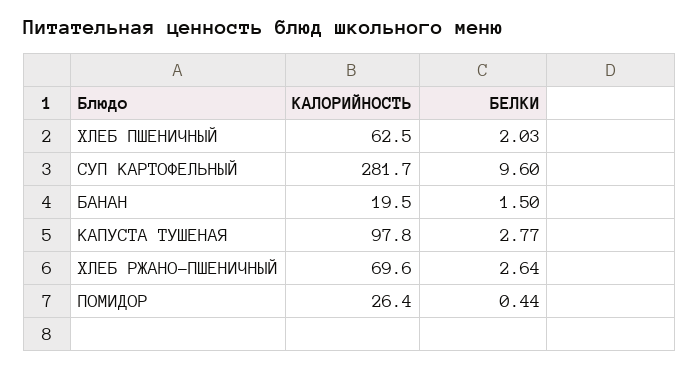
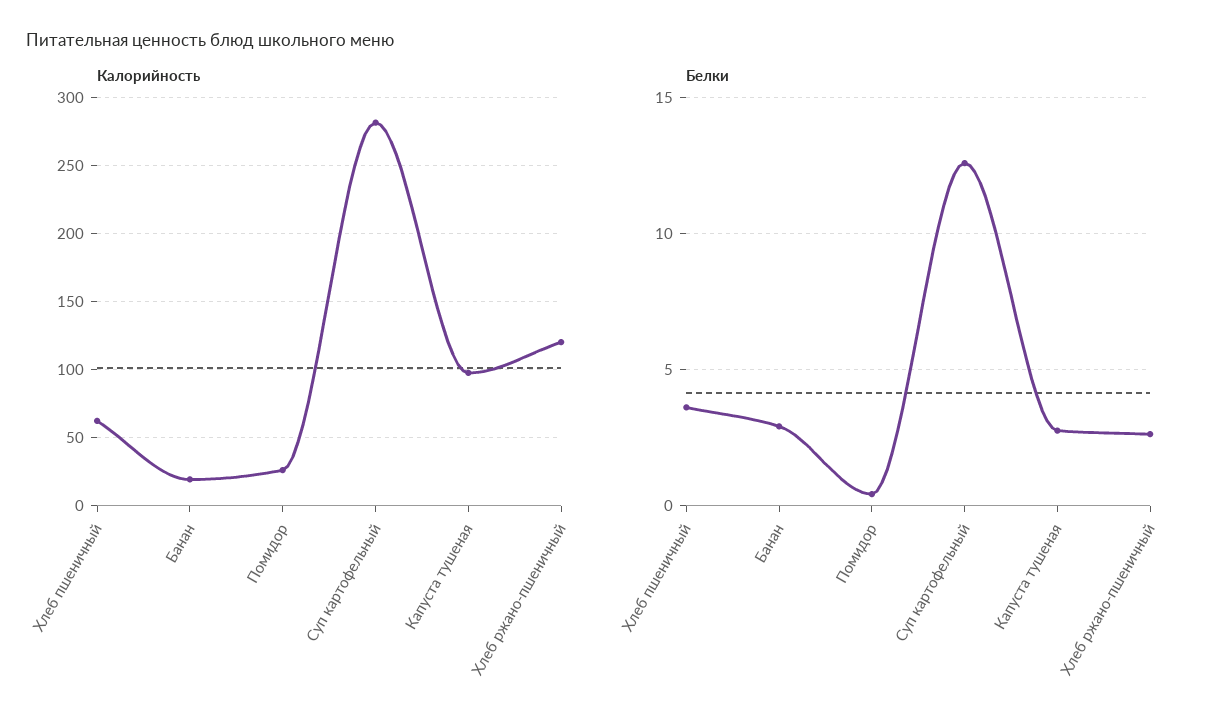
БЕЛКИ, ХЛЕБ ПШЕНИЧНЫЙ: 2.03 -> 3.5
БЕЛКИ, СУП КАРТОФЕЛЬНЫЙ: 9.6 -> 12.5
БЕЛКИ, БАНАН: 1.5 -> 3
КАЛОРИЙНОСТЬ, ХЛЕБ РЖАНО-ПШЕНИЧНЫЙ: 69.6 -> 120

